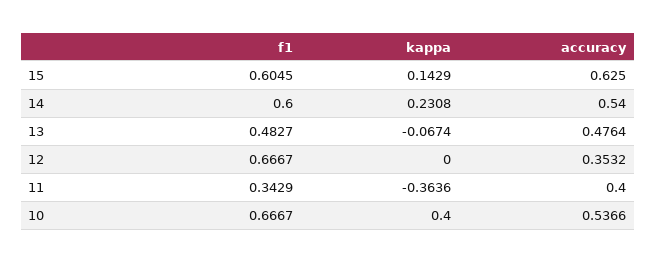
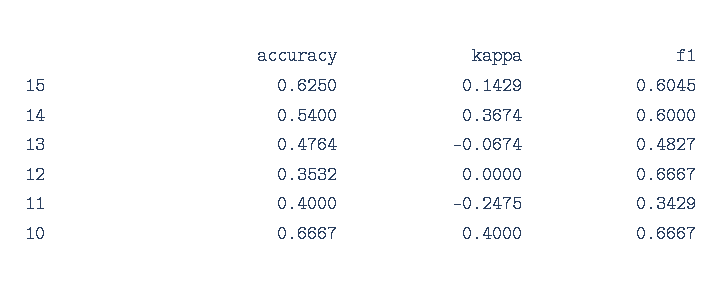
kappa, 14: 0.2308 -> 0.3674
kappa, 11: -0.3636 -> -0.2475
accuracy, 10: 0.5366 -> 0.6667

